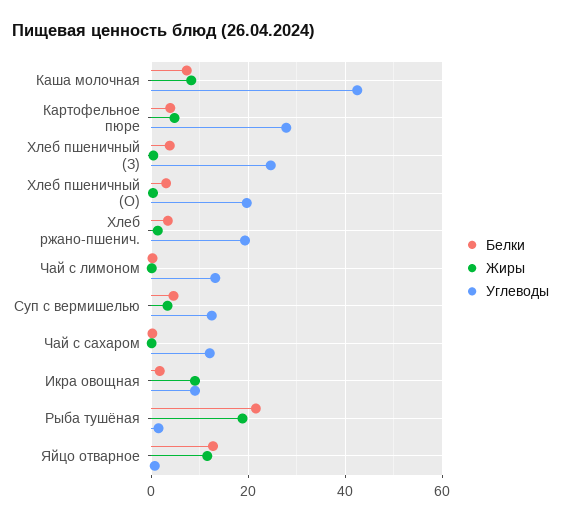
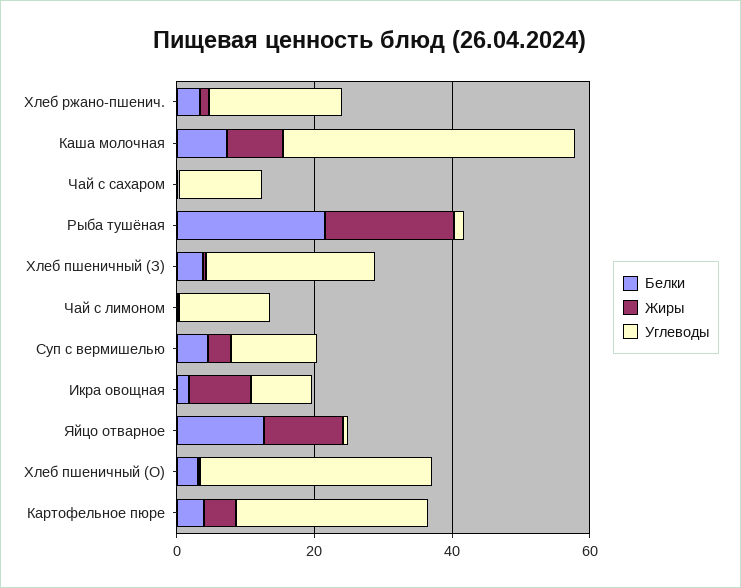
Углеводы, Хлеб пшеничный (О): 20 -> 35

